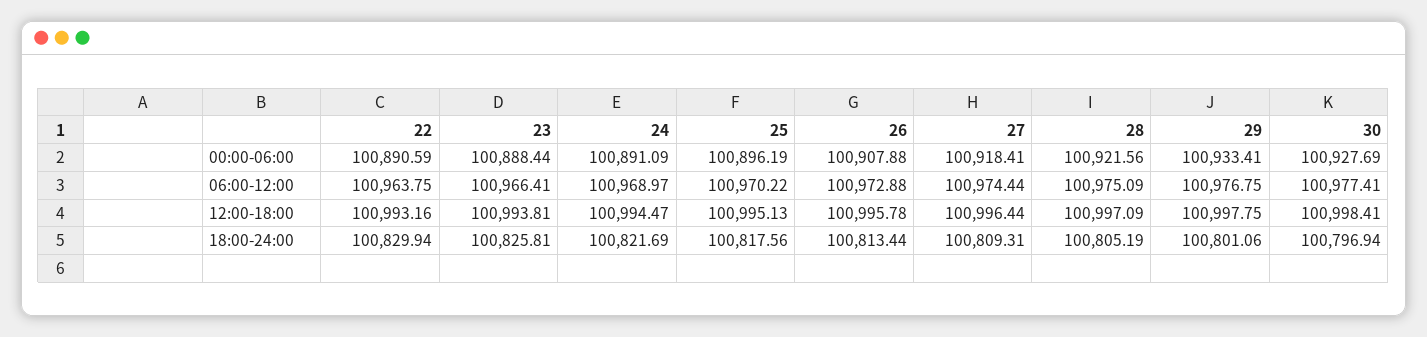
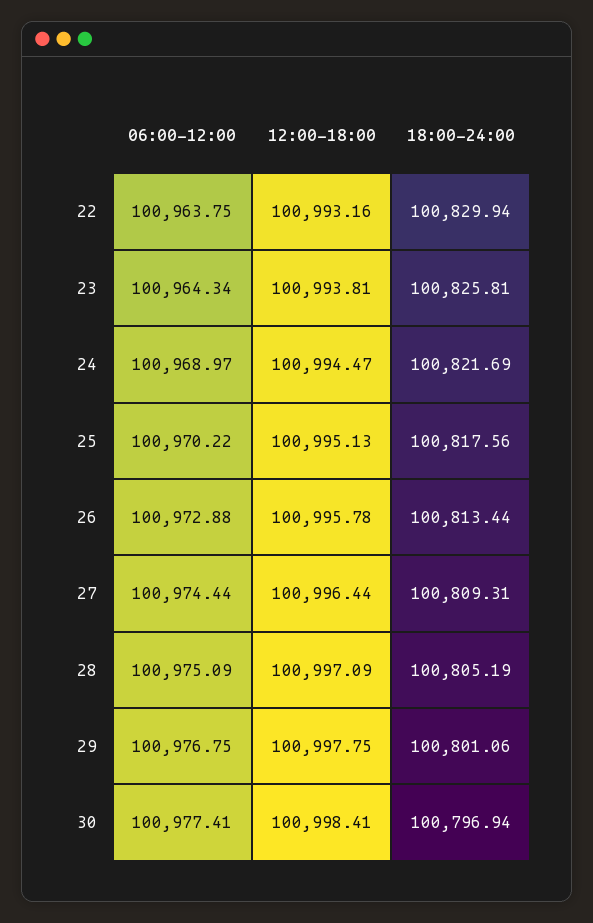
22, 00:00-06:00: 100890.59 -> none
23, 00:00-06:00: 100888.44 -> none
24, 00:00-06:00: 100891.09 -> none
25, 00:00-06:00: 100896.19 -> none
26, 00:00-06:00: 100907.88 -> none
27, 00:00-06:00: 100918.41 -> none
28, 00:00-06:00: 100921.56 -> none
29, 00:00-06:00: 100933.41 -> none
30, 00:00-06:00: 100927.69 -> none
23, 06:00-12:00: 100966.41 -> 100964.34

